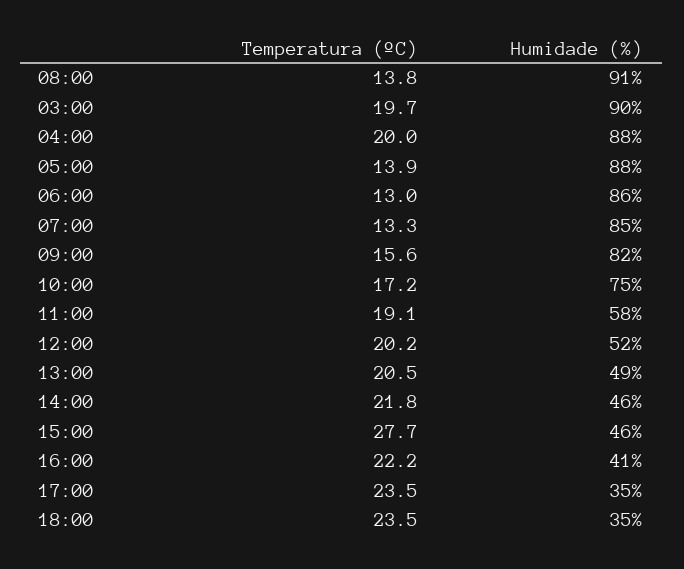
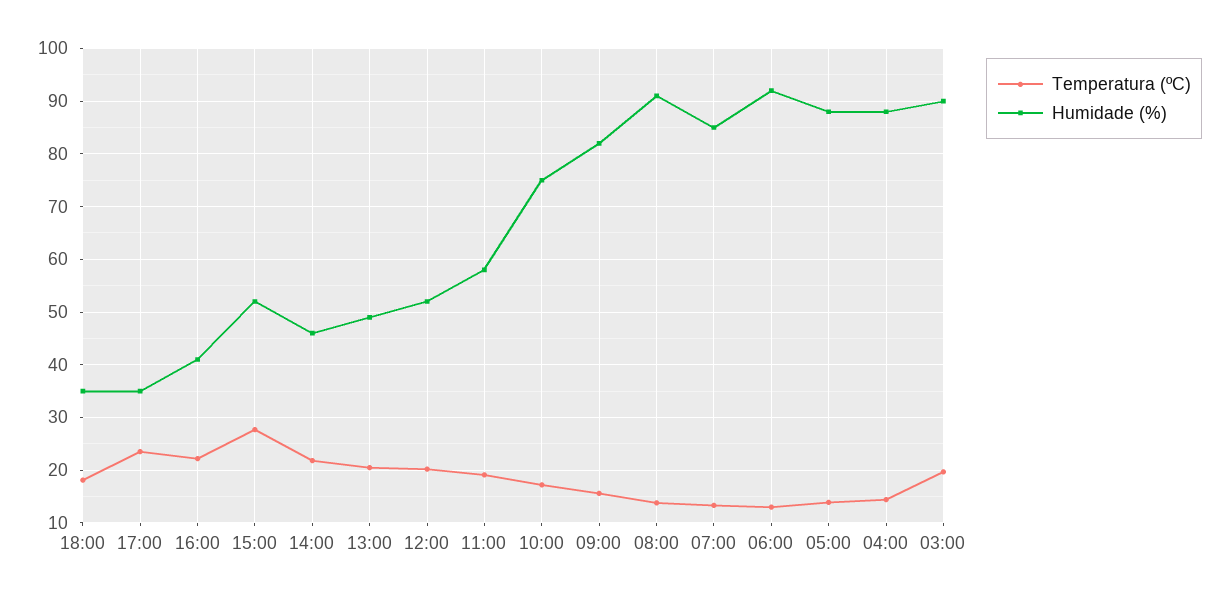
Temperatura (ºC), 04:00: 20 -> 14
Humidade (%), 06:00: 86 -> 92
Humidade (%), 15:00: 46 -> 52
Temperatura (ºC), 18:00: 23.5 -> 18

